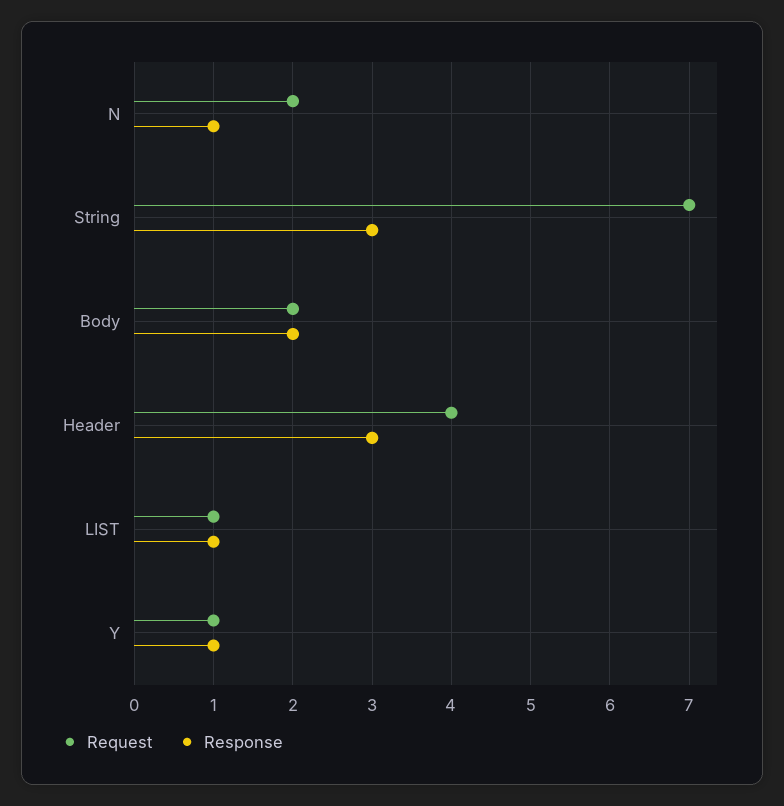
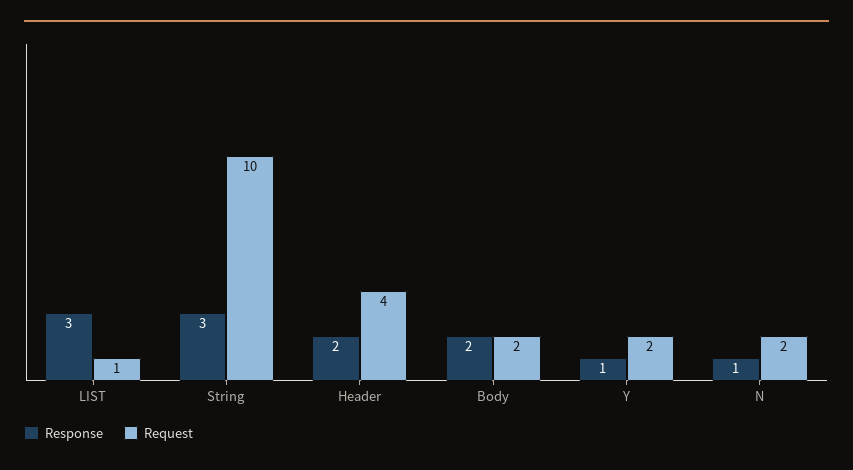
Request, String: 7 -> 10
Response, Header: 3 -> 2
Response, LIST: 1 -> 3
Request, Y: 1 -> 2

